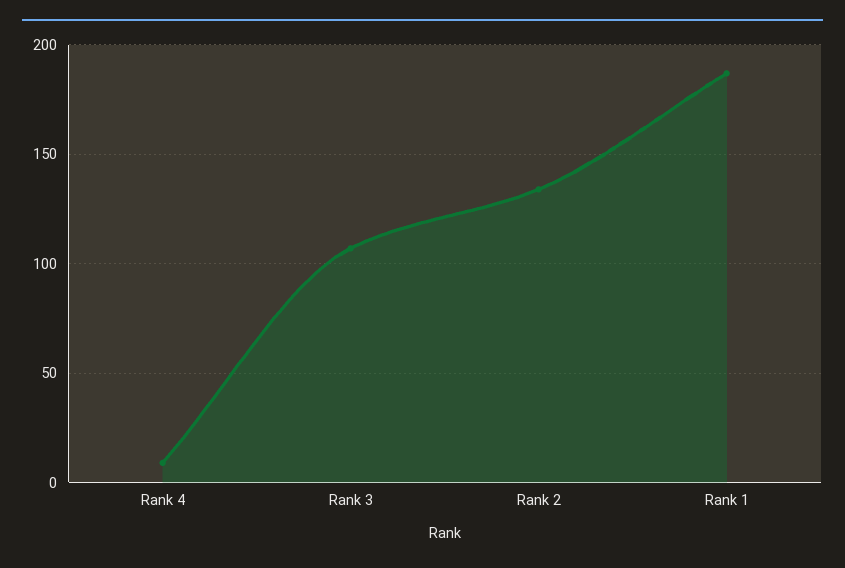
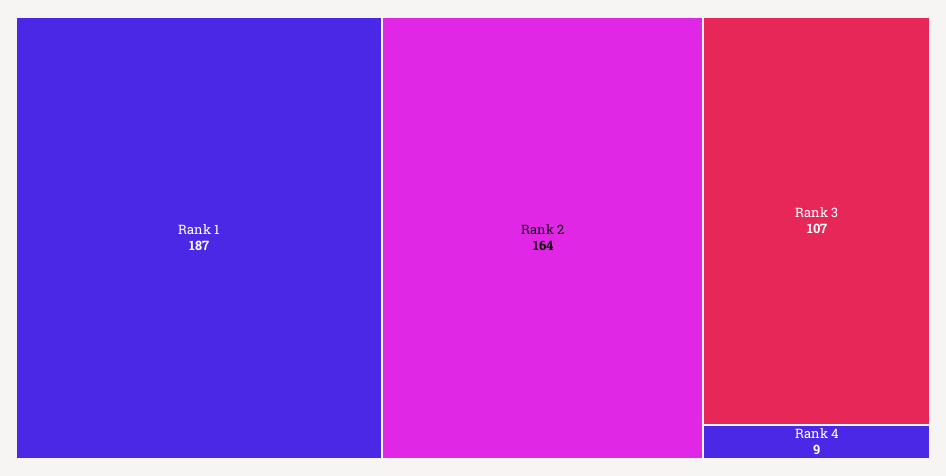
Rank 2: 135 -> 164

